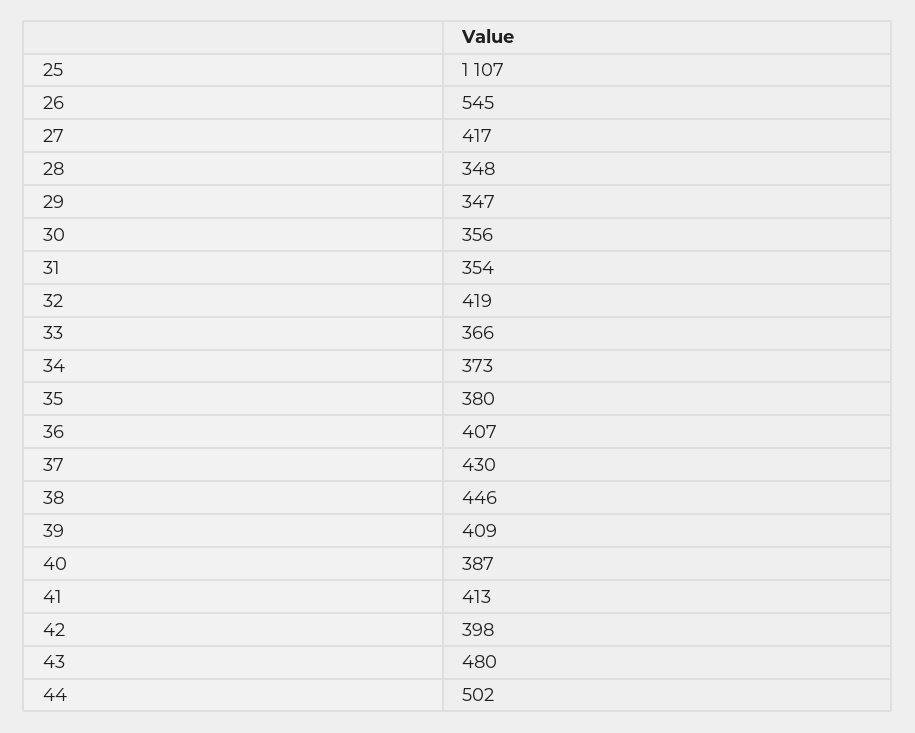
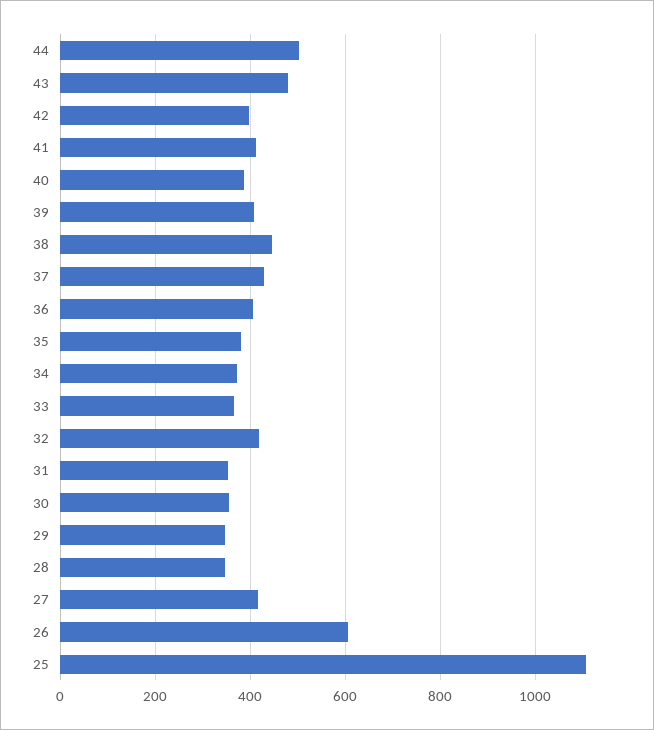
26: 545 -> 600

